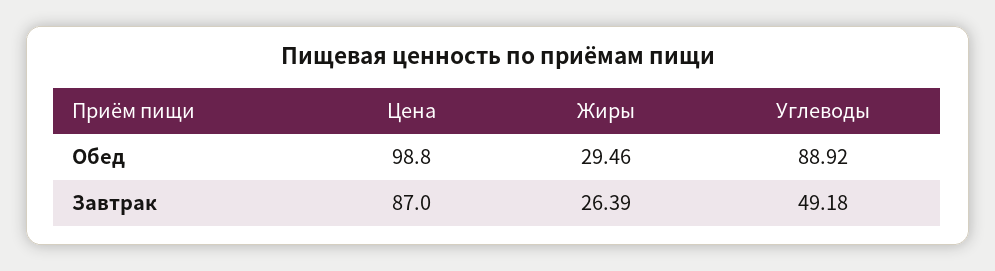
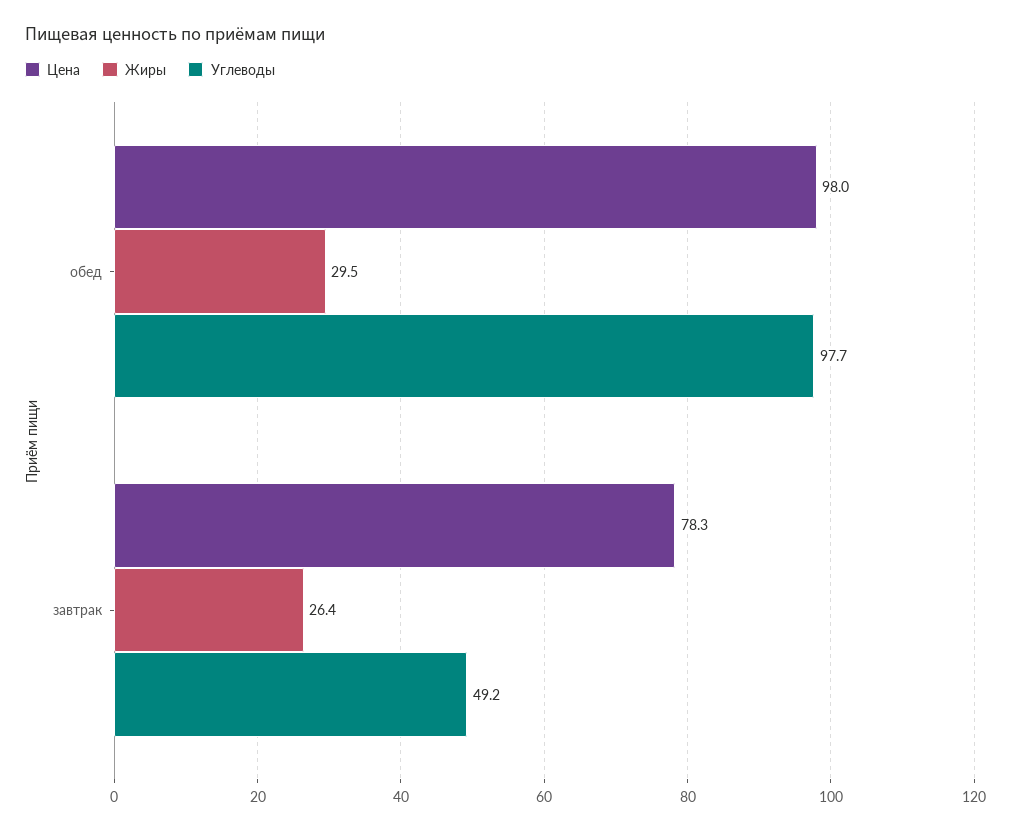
Цена, Обед: 98.8 -> 98
Углеводы, Обед: 88.92 -> 97.7
Цена, Завтрак: 87 -> 78.3

